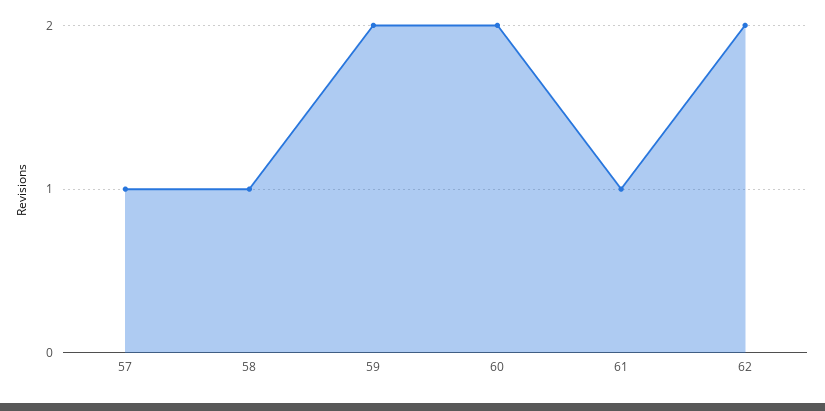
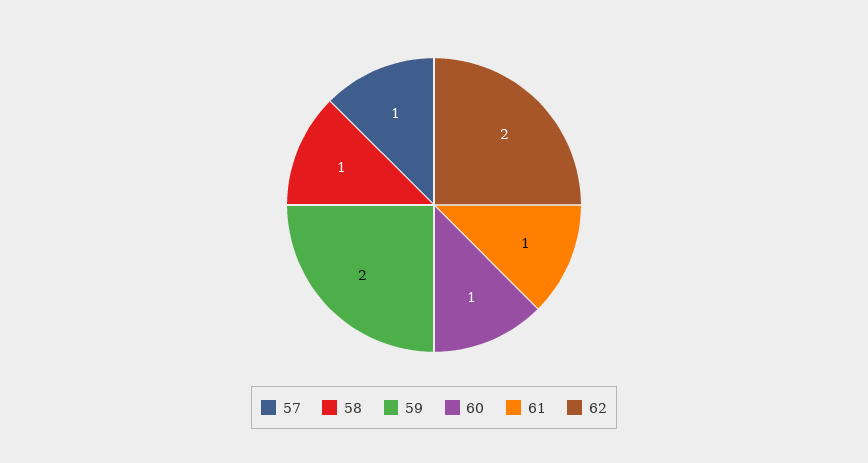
60: 2 -> 1

